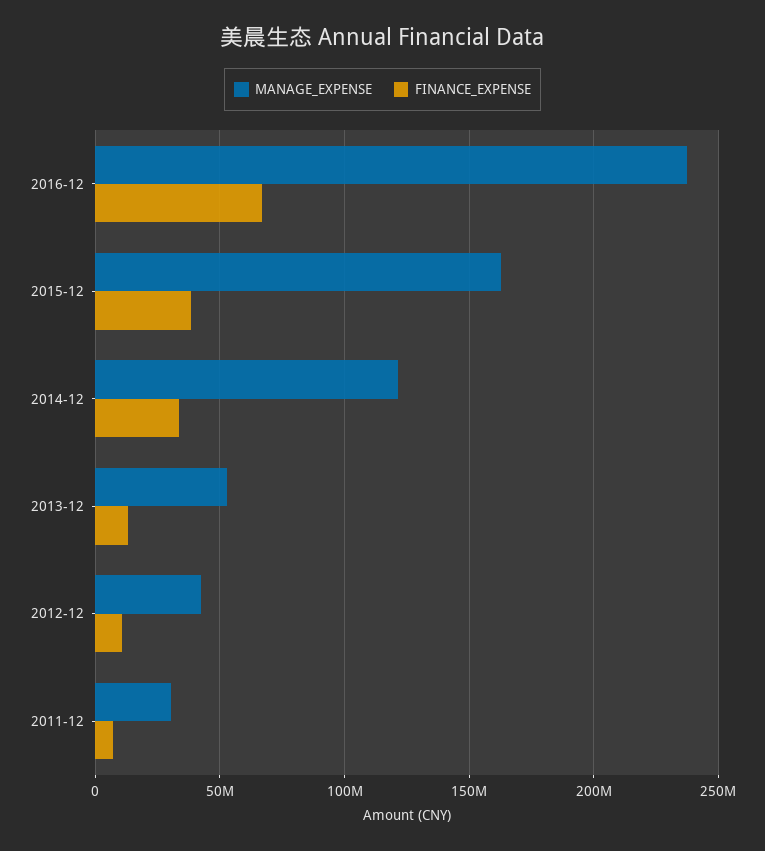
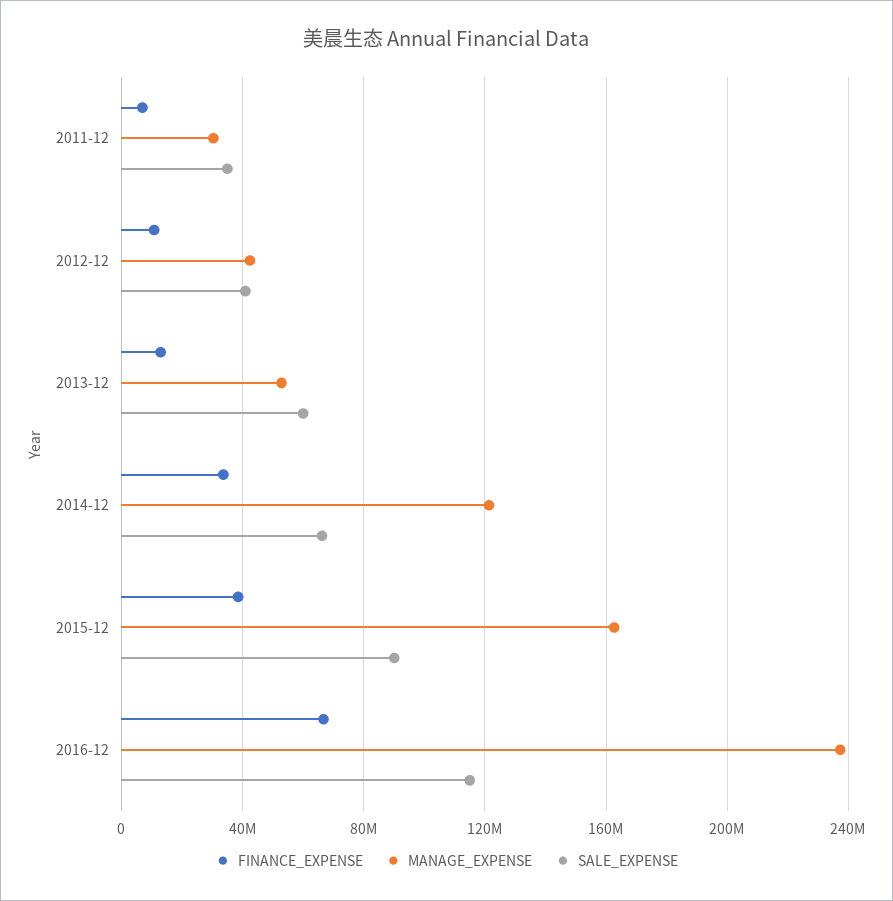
SALE_EXPENSE, 2011-12: none -> 35000000
SALE_EXPENSE, 2012-12: none -> 40000000
SALE_EXPENSE, 2013-12: none -> 60000000
SALE_EXPENSE, 2014-12: none -> 65000000
SALE_EXPENSE, 2015-12: none -> 90000000
SALE_EXPENSE, 2016-12: none -> 115000000

